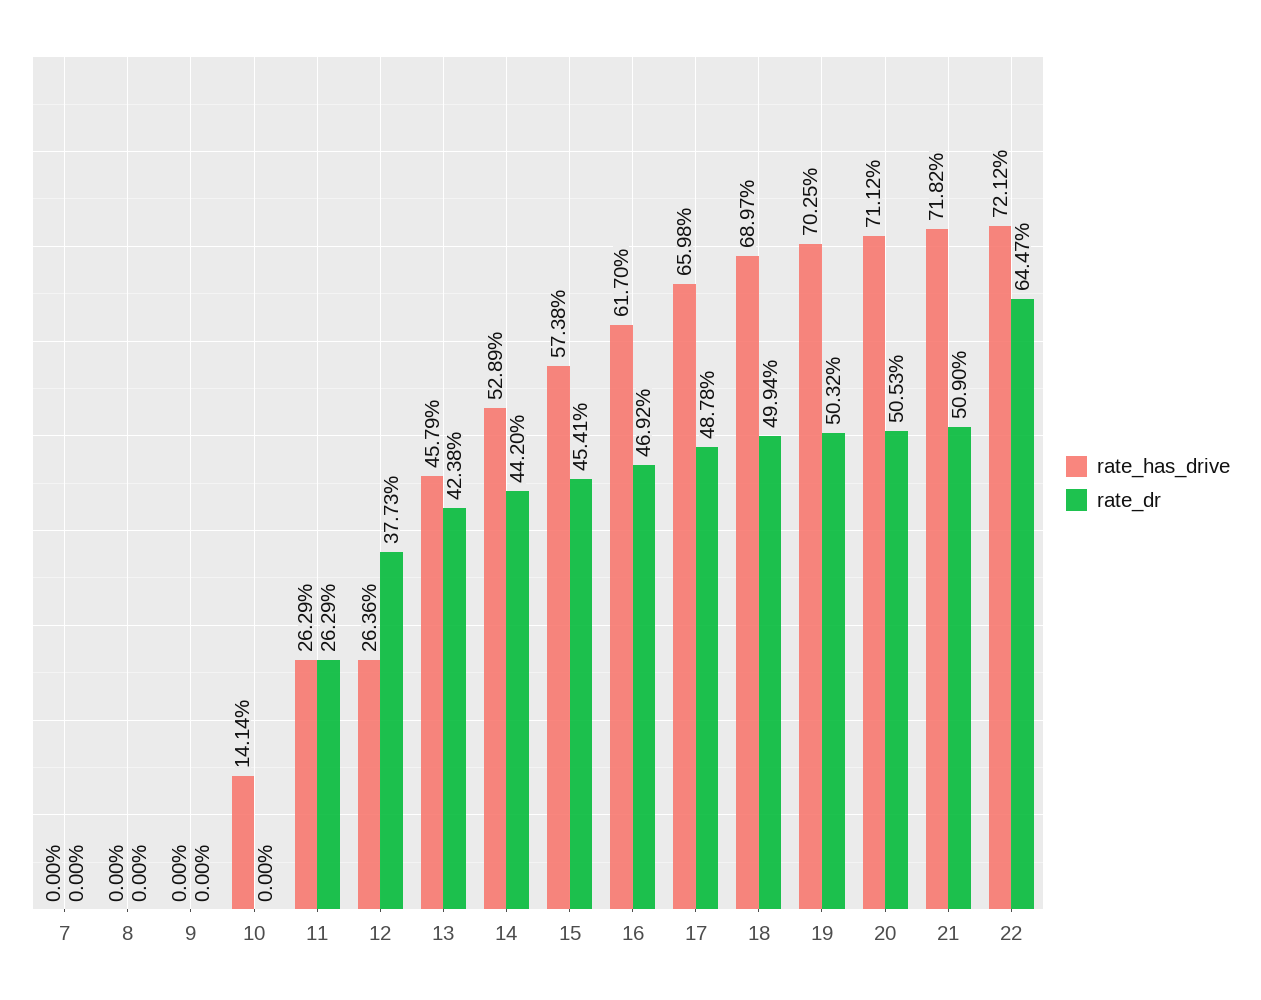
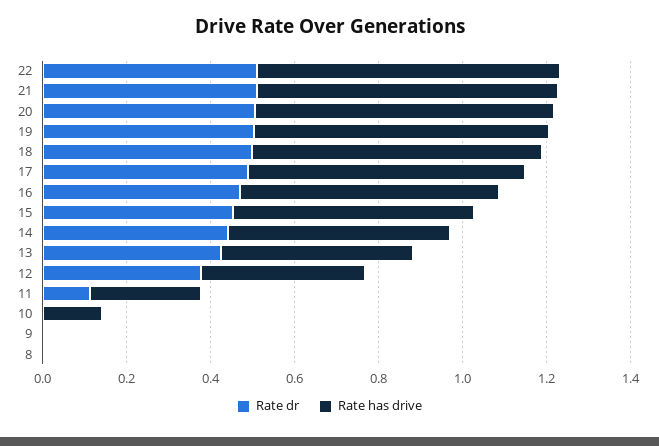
rate_has_drive, 7: 0 -> none
rate_dr, 7: 0 -> none
rate_dr, 11: 0.2629 -> 0.1
rate_has_drive, 12: 0.2636 -> 0.4
rate_dr, 22: 0.6447 -> 0.5

